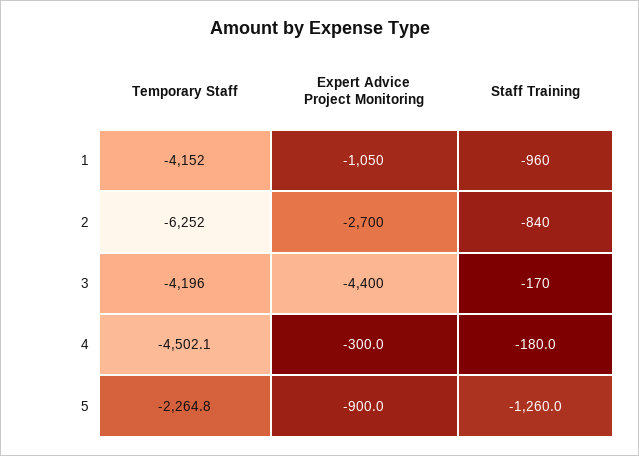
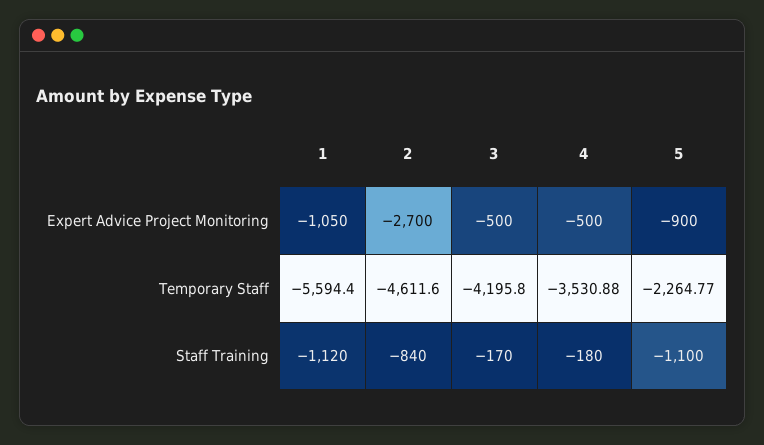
Temporary Staff, 1: -4152 -> -5594.4
Staff Training, 1: -960 -> -1120
Temporary Staff, 2: -6252 -> -4611.6
Expert Advice Project Monitoring, 3: -4400 -> -500
Temporary Staff, 4: -4502.1 -> -3530.88
Expert Advice Project Monitoring, 4: -300 -> -500
Staff Training, 5: -1260 -> -1100

